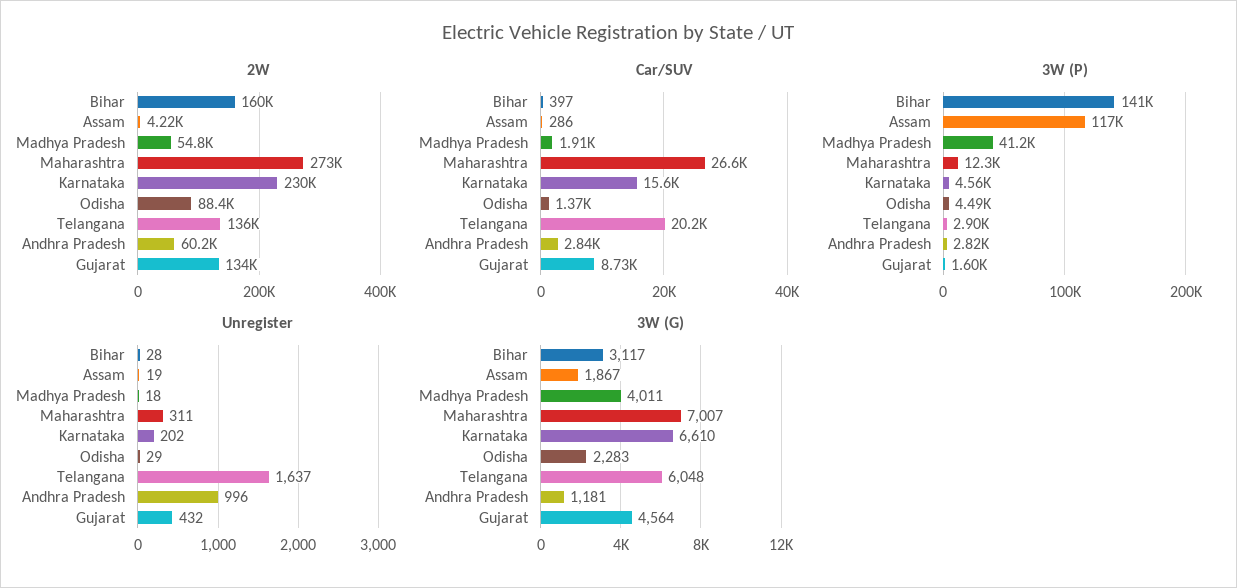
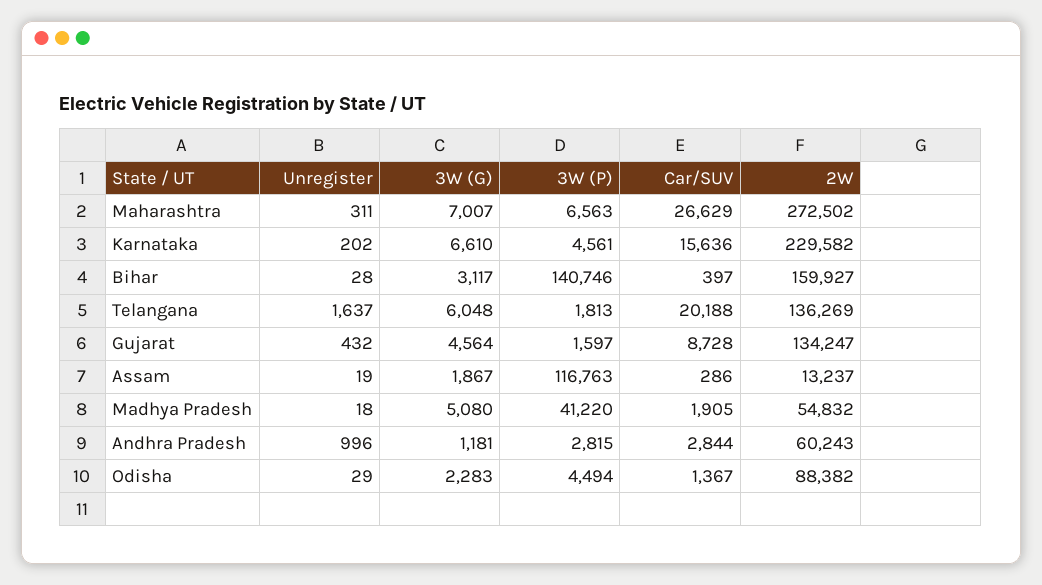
2W, Assam: 4220 -> 13237
3W (P), Maharashtra: 12300 -> 6563
3W (P), Telangana: 2900 -> 1813
3W (G), Madhya Pradesh: 4011 -> 5080

